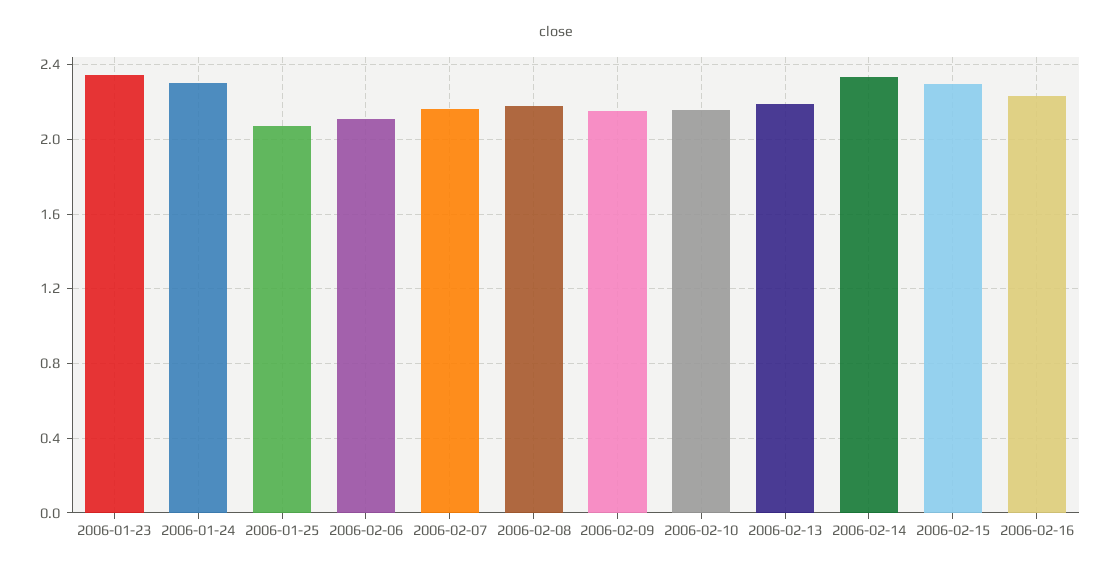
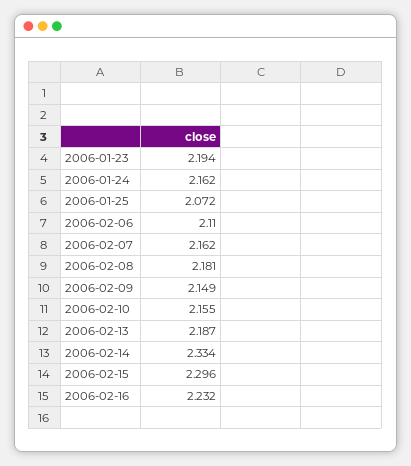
2006-01-23: 2.35 -> 2.194
2006-01-24: 2.3 -> 2.162

